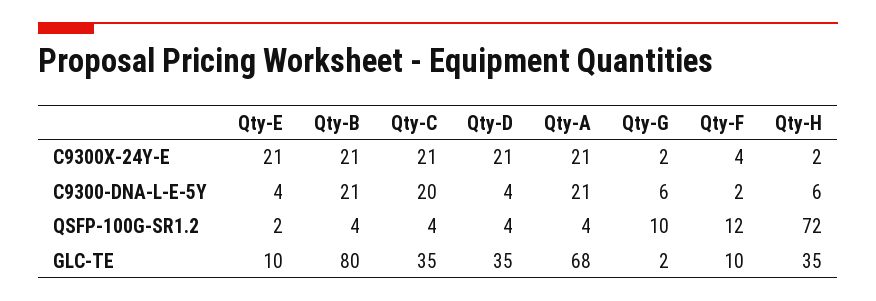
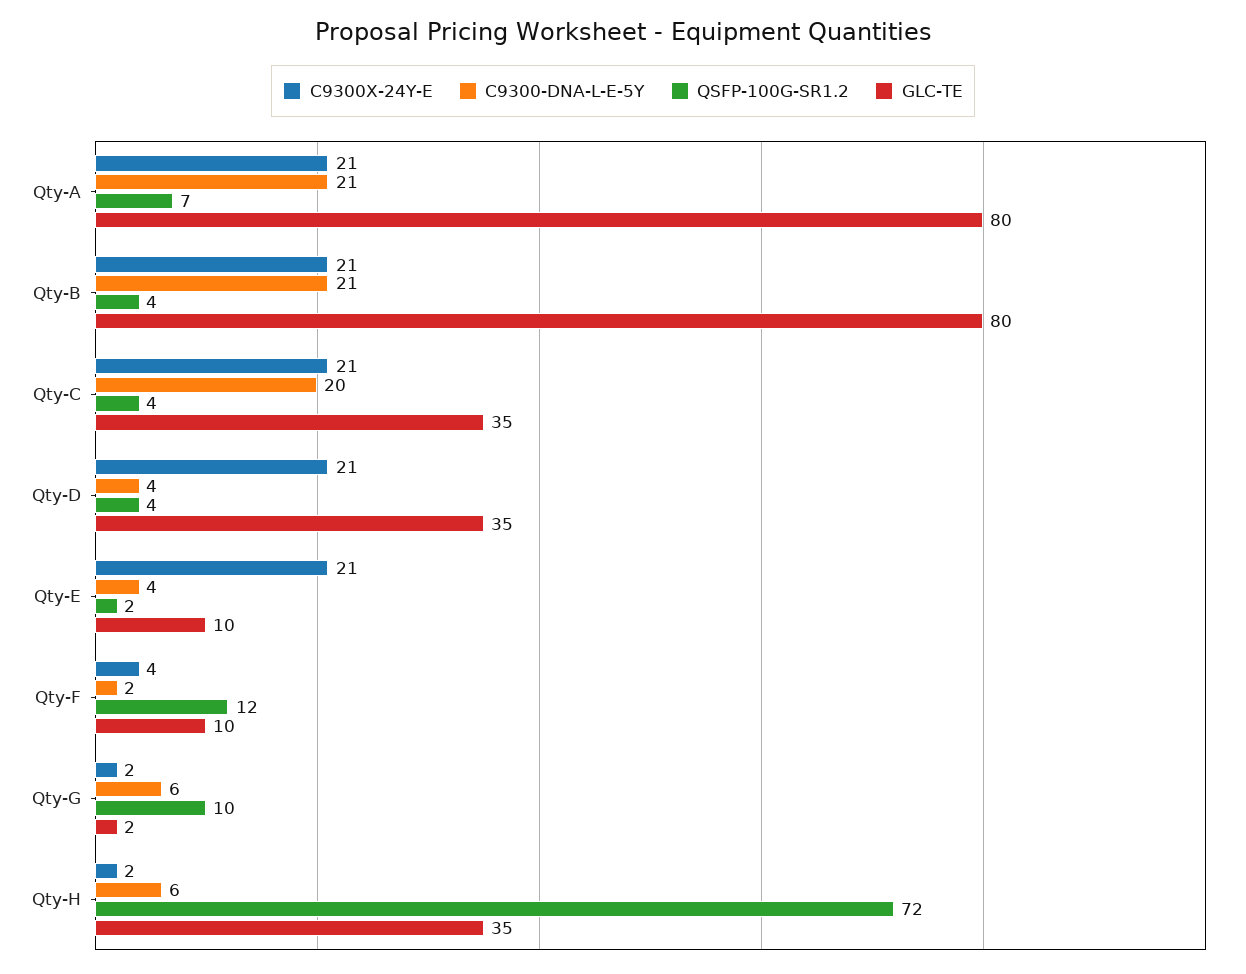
QSFP-100G-SR1.2, Qty-A: 4 -> 7
GLC-TE, Qty-A: 68 -> 80

